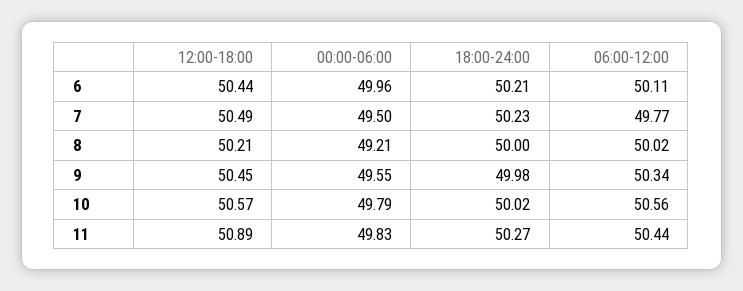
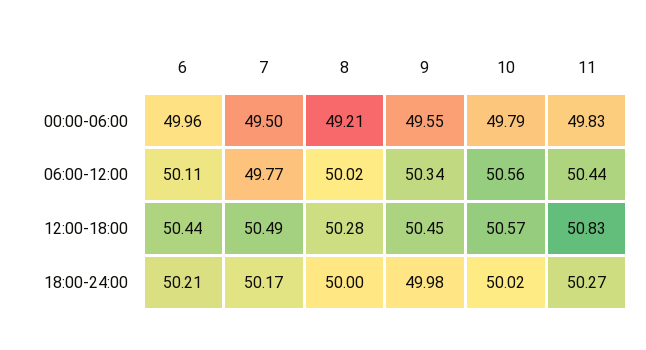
18:00-24:00, 7: 50.23 -> 50.17
12:00-18:00, 8: 50.21 -> 50.28
12:00-18:00, 11: 50.89 -> 50.83

